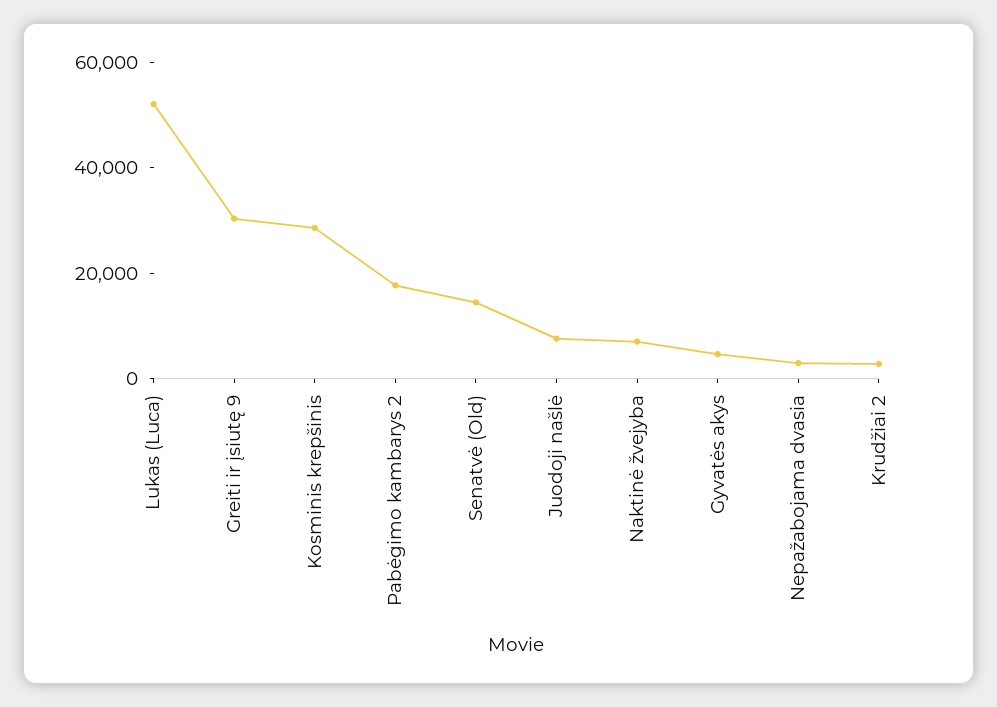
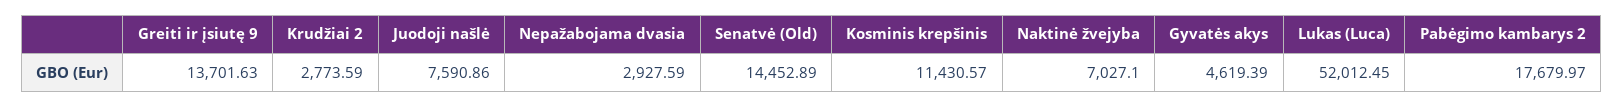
Greiti ir įsiutę 9: 30000 -> 13701.63
Kosminis krepšinis: 30000 -> 11430.57

